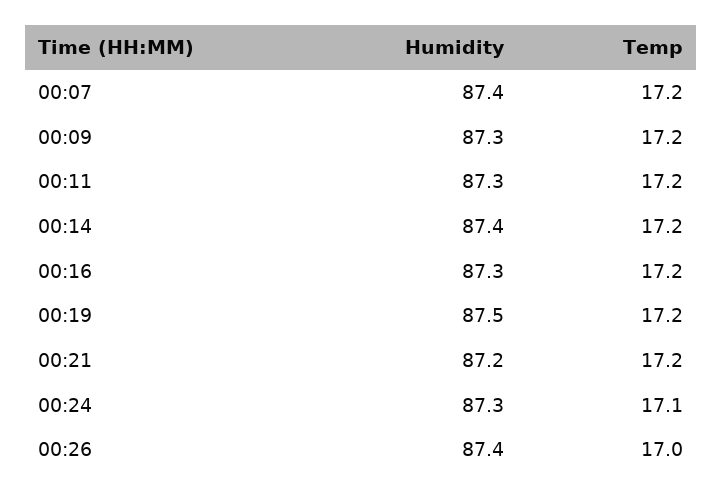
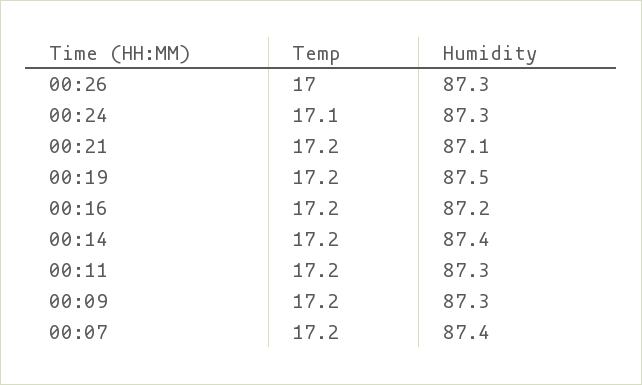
Humidity, 00:16: 87.3 -> 87.2
Humidity, 00:21: 87.2 -> 87.1
Humidity, 00:26: 87.4 -> 87.3

